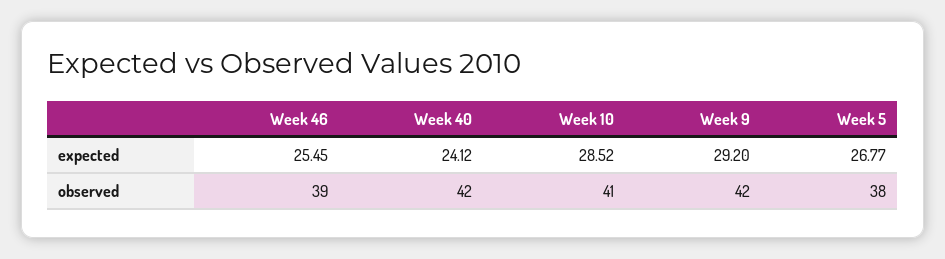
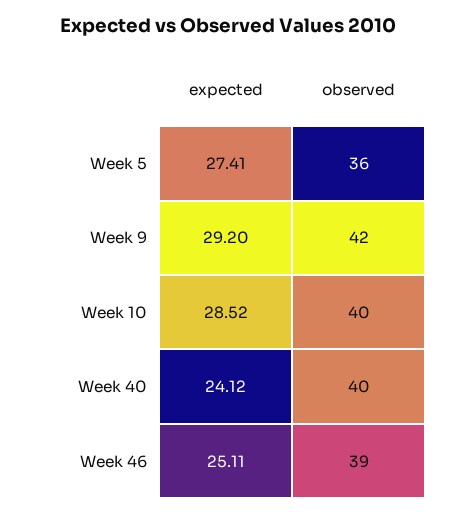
Week 46, expected: 25.45 -> 25.11
Week 5, expected: 26.77 -> 27.41
Week 40, observed: 42 -> 40
Week 10, observed: 41 -> 40
Week 5, observed: 38 -> 36

